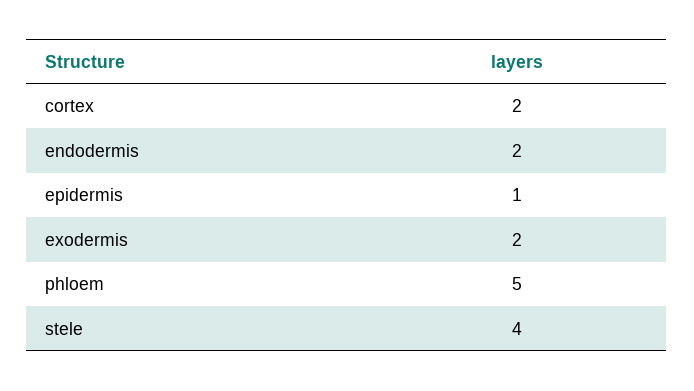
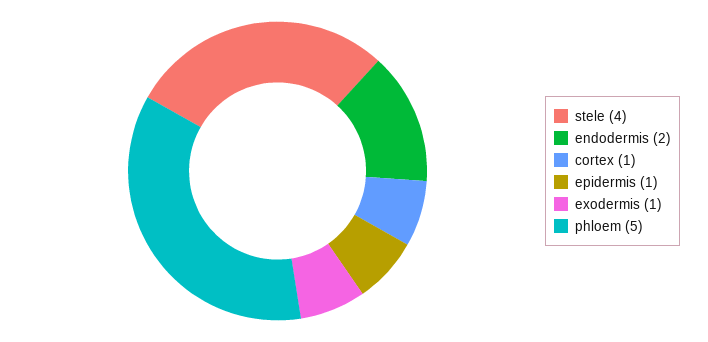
cortex: 2 -> 1
exodermis: 2 -> 1

